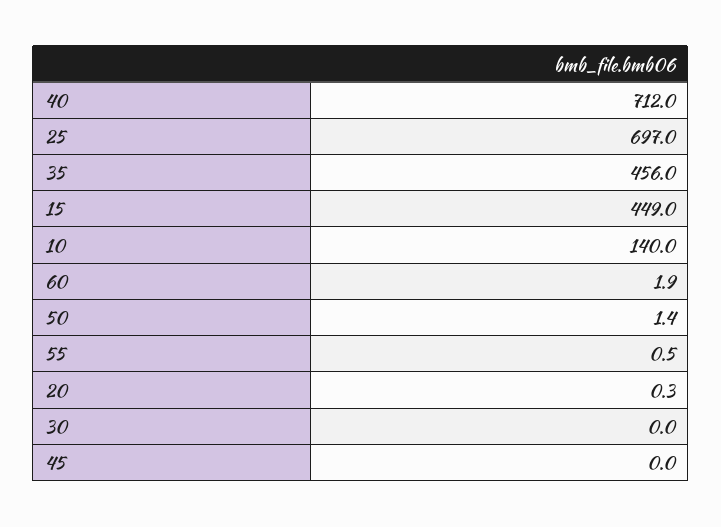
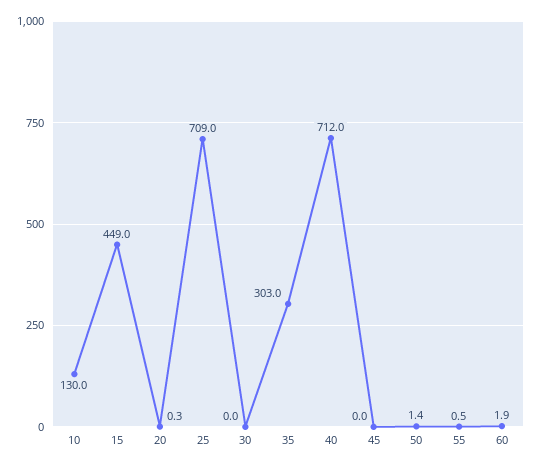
25: 697 -> 709
35: 456 -> 303
10: 140 -> 130

